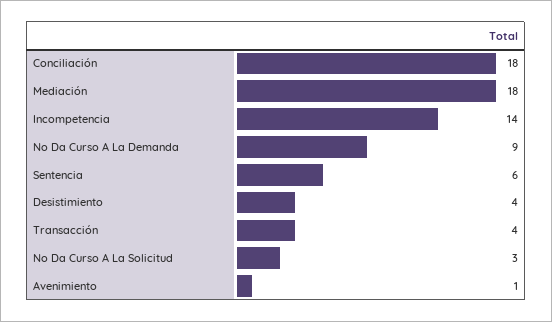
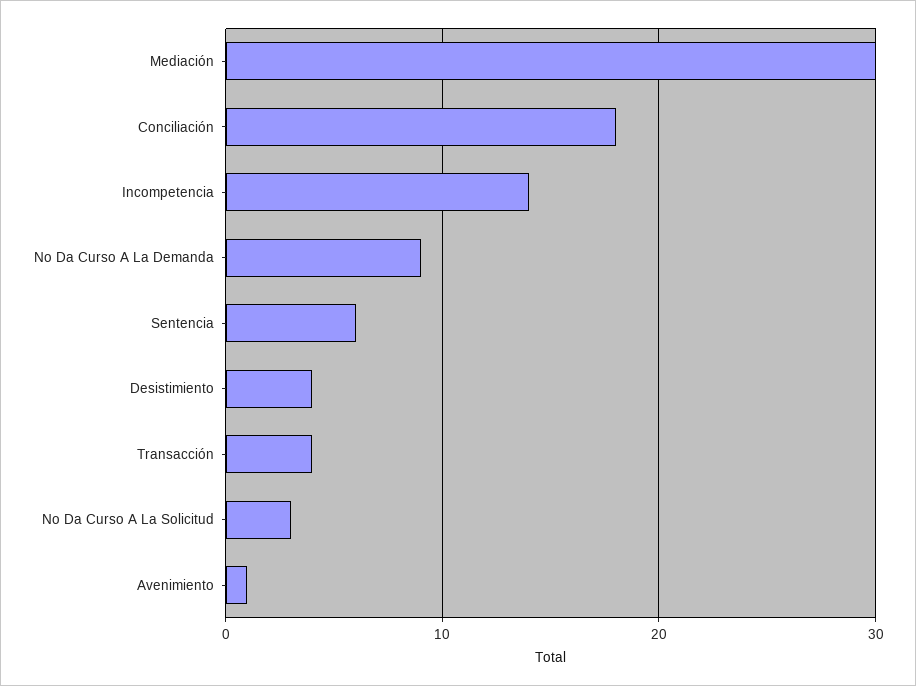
Mediación: 18 -> 30

